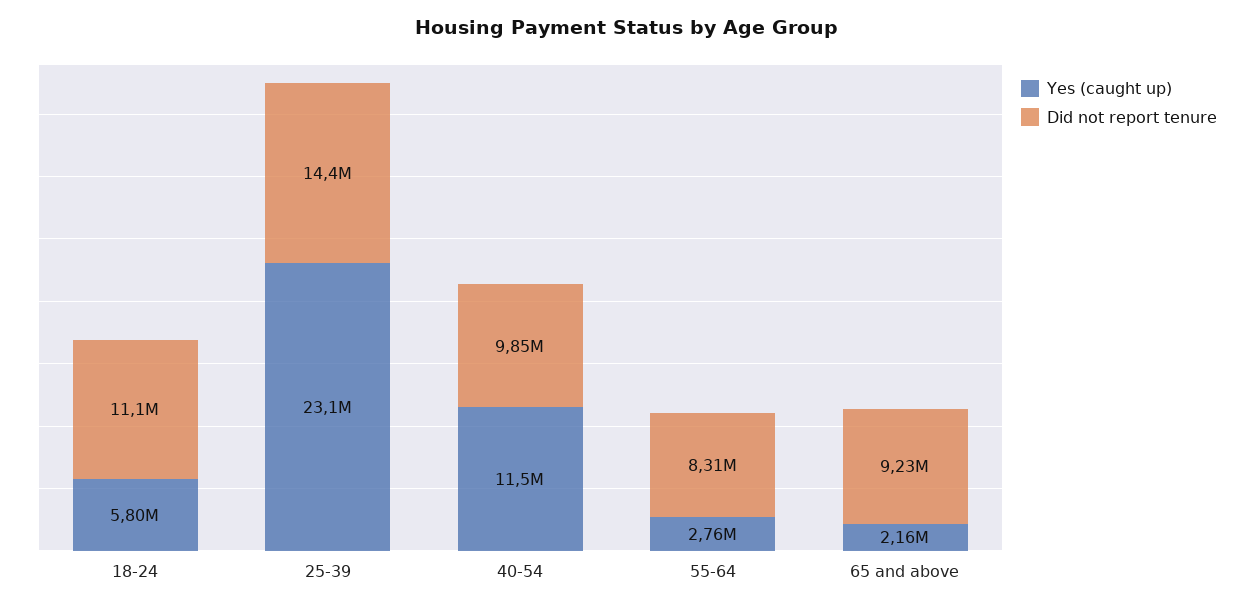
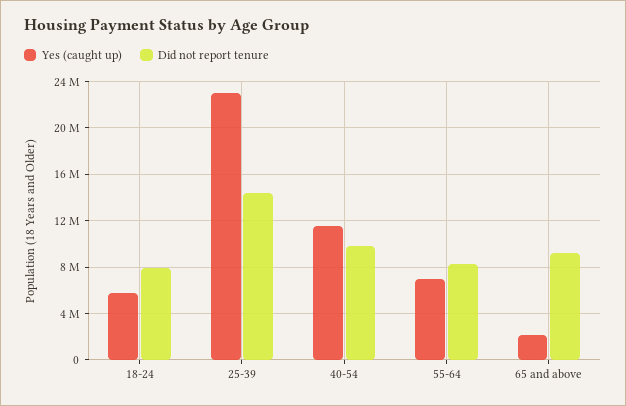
Did not report tenure, 18-24: 11100000 -> 8000000
Yes (caught up), 55-64: 2760000 -> 7000000

